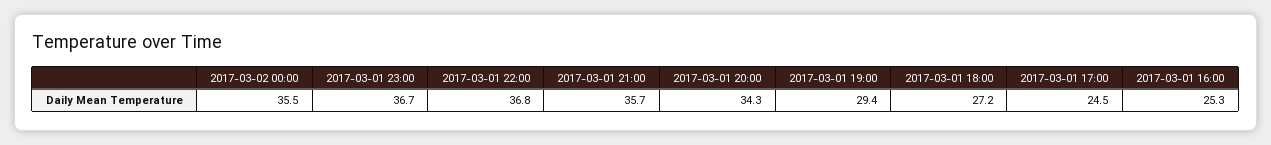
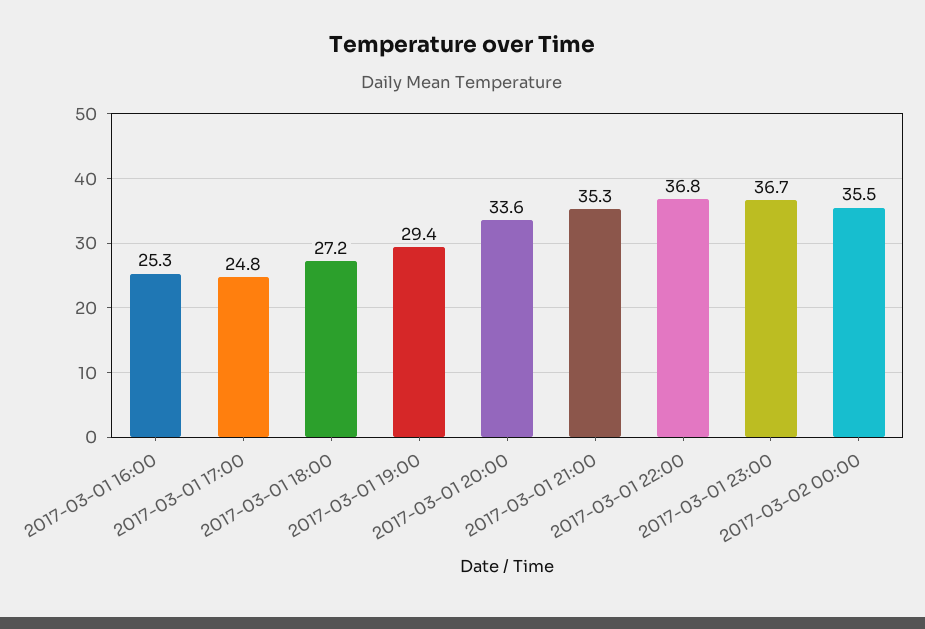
2017-03-01 21:00: 35.7 -> 35.3
2017-03-01 20:00: 34.3 -> 33.6
2017-03-01 17:00: 24.5 -> 24.8

